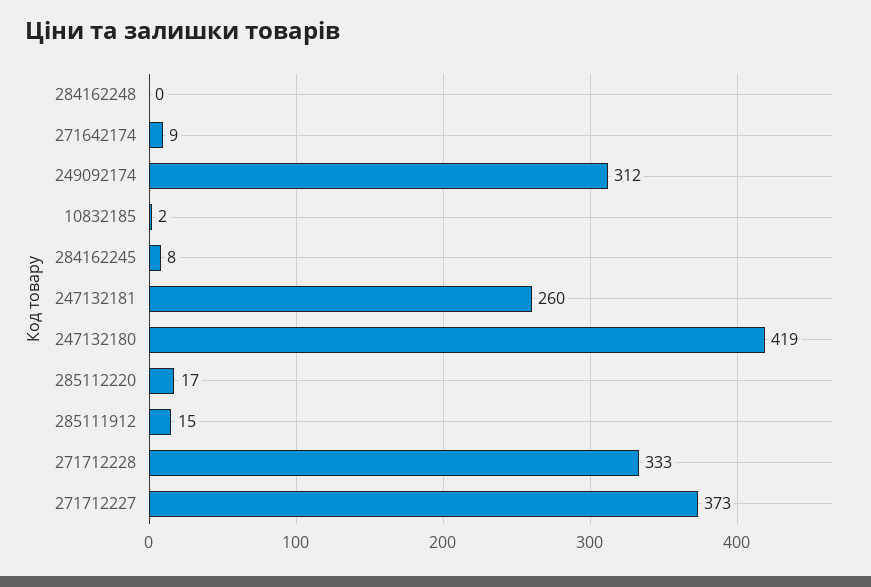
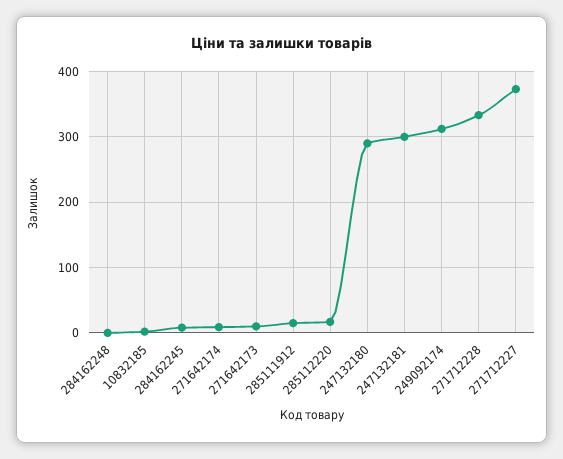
247132181: 260 -> 300
247132180: 419 -> 290
271642173: none -> 10

